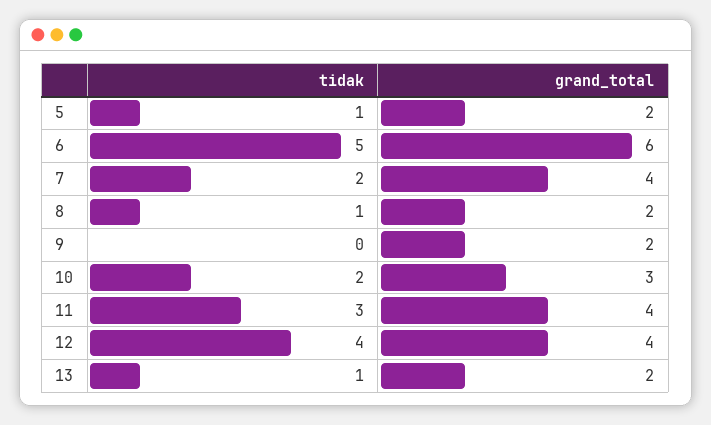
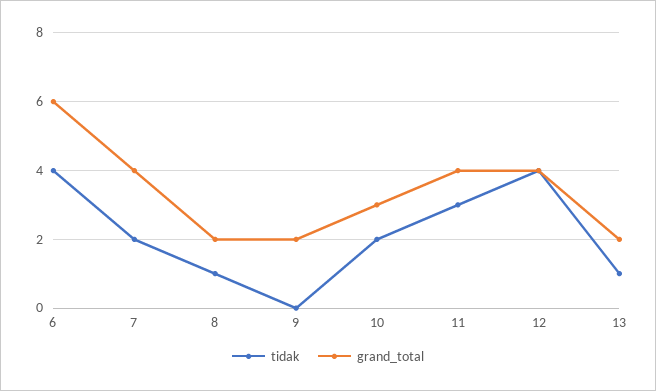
tidak, 5: 1 -> none
grand_total, 5: 2 -> none
tidak, 6: 5 -> 4

